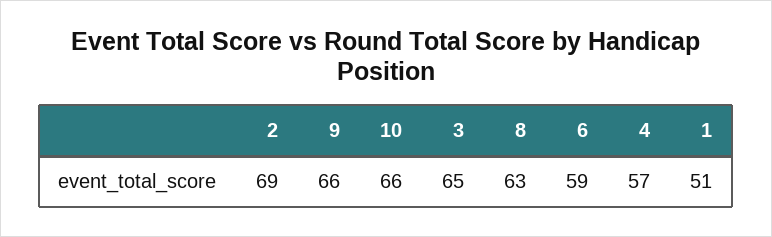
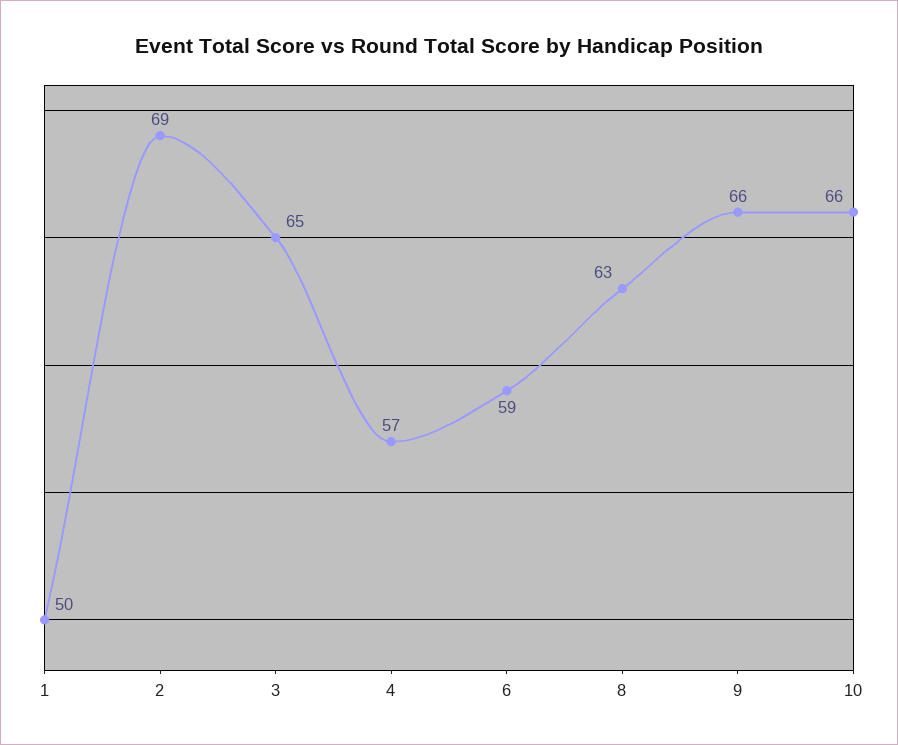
1: 51 -> 50

